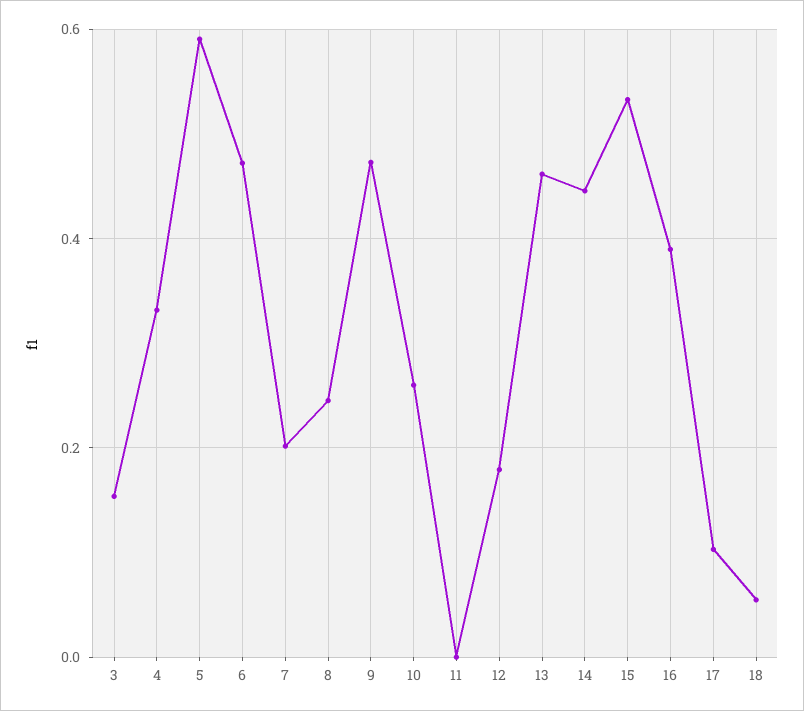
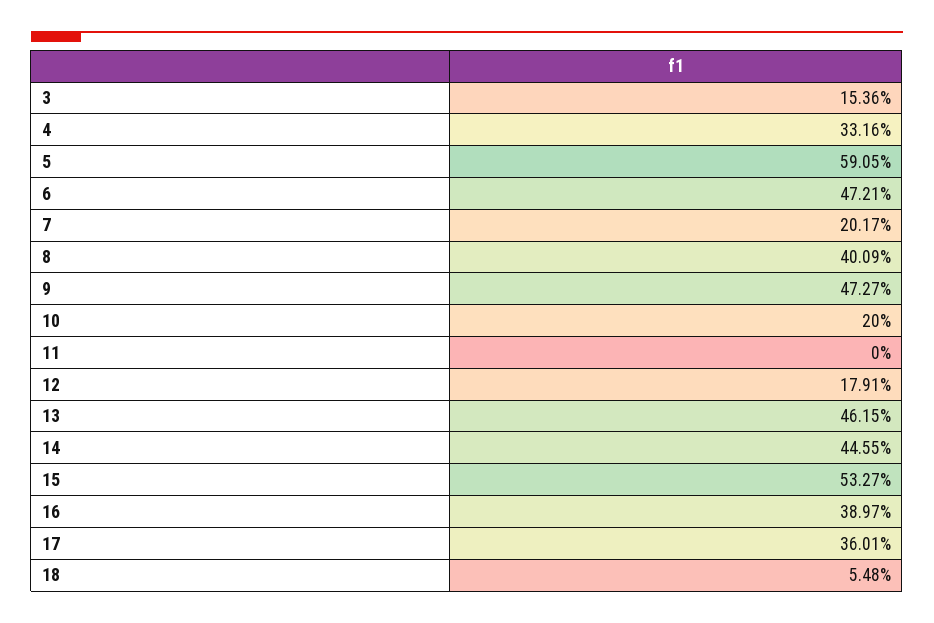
8: 0.24 -> 0.4009
10: 0.26 -> 0.2
17: 0.1 -> 0.3601

